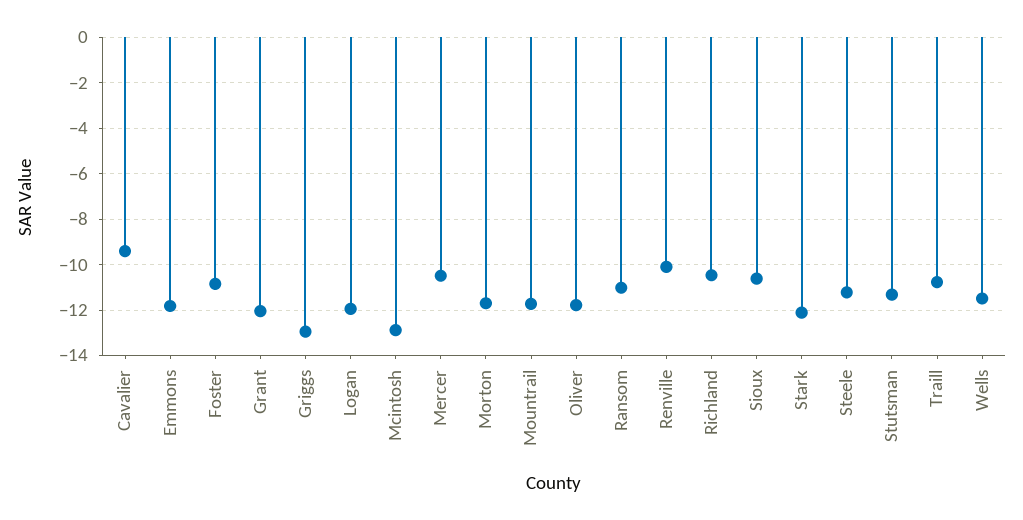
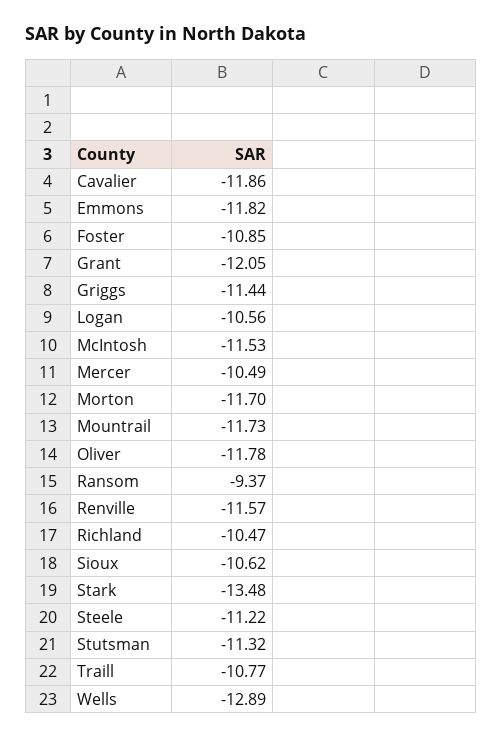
Cavalier: -9.5 -> -11.86
Griggs: -13 -> -11.44
Logan: -12 -> -10.56
Mcintosh: -13 -> -11.53
Ransom: -11 -> -9.37
Renville: -10 -> -11.57
Stark: -12 -> -13.48
Wells: -11.5 -> -12.89

